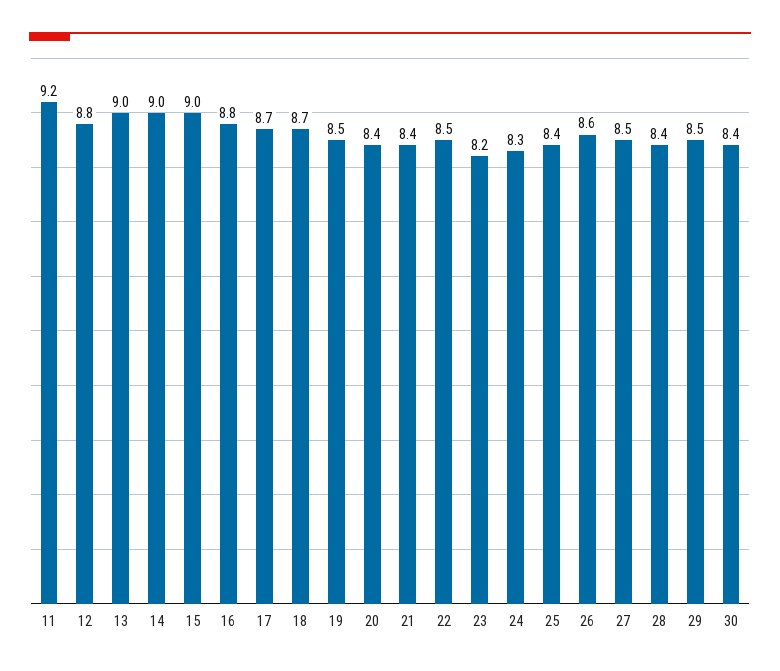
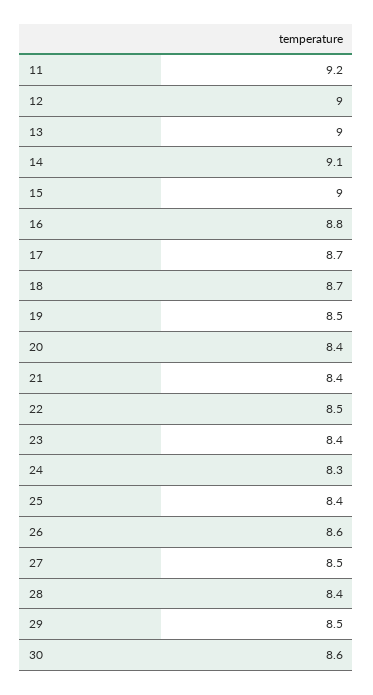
12: 8.8 -> 9
14: 9 -> 9.1
23: 8.2 -> 8.4
30: 8.4 -> 8.6

